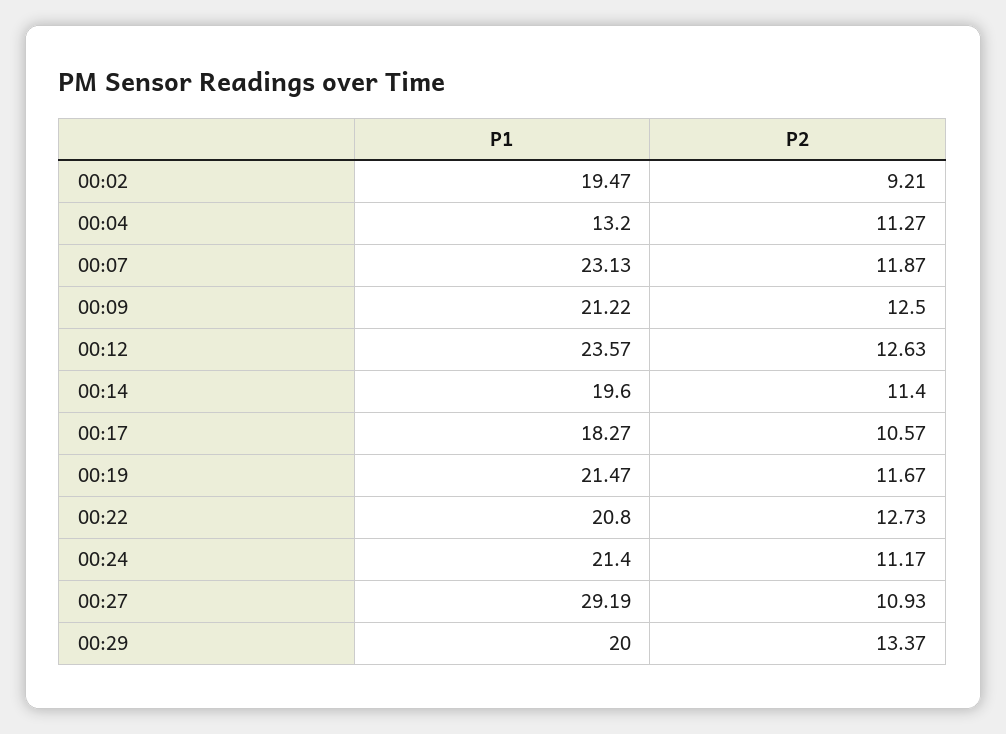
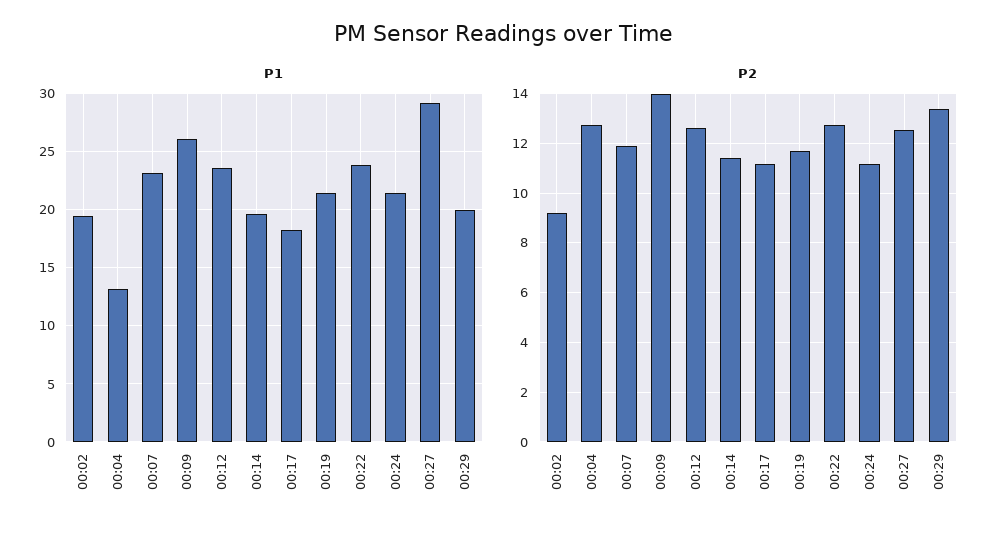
P2, 00:04: 11.27 -> 12.75
P1, 00:09: 21.22 -> 26
P2, 00:09: 12.5 -> 14
P2, 00:17: 10.57 -> 11.25
P1, 00:22: 20.8 -> 24
P2, 00:27: 10.93 -> 12.5

